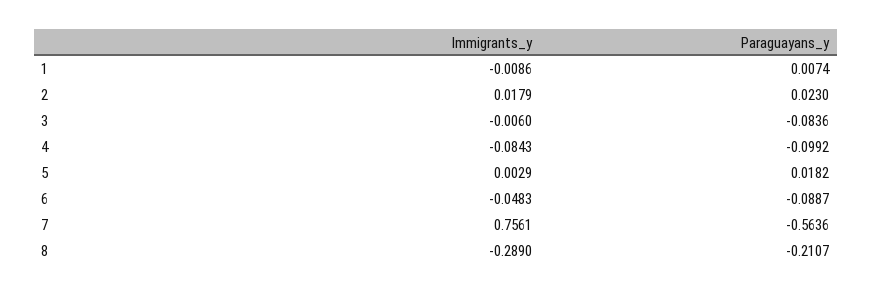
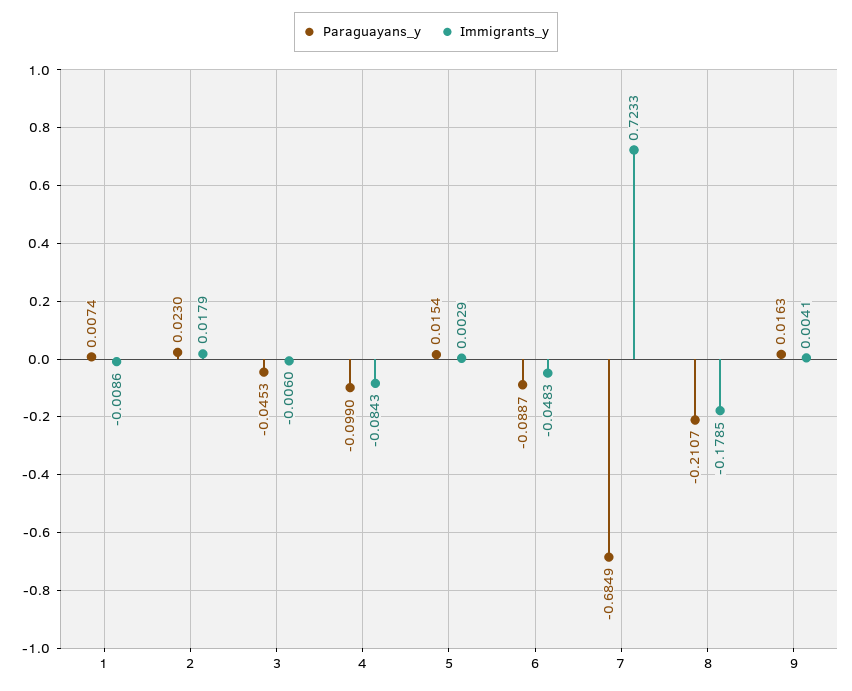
Paraguayans_y, 3: -0.0836 -> -0.0453
Paraguayans_y, 4: -0.0992 -> -0.099
Paraguayans_y, 5: 0.0182 -> 0.0154
Immigrants_y, 7: 0.7561 -> 0.7233
Paraguayans_y, 7: -0.5636 -> -0.6849
Immigrants_y, 8: -0.289 -> -0.1785
Paraguayans_y, 9: none -> 0.0163
Immigrants_y, 9: none -> 0.0041

